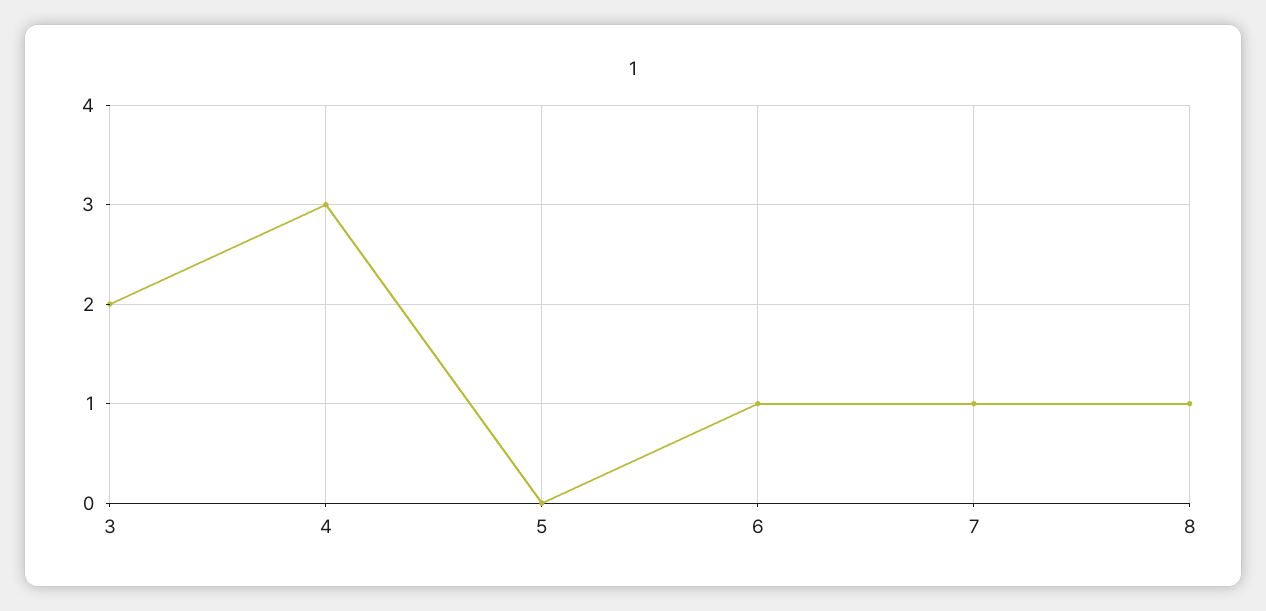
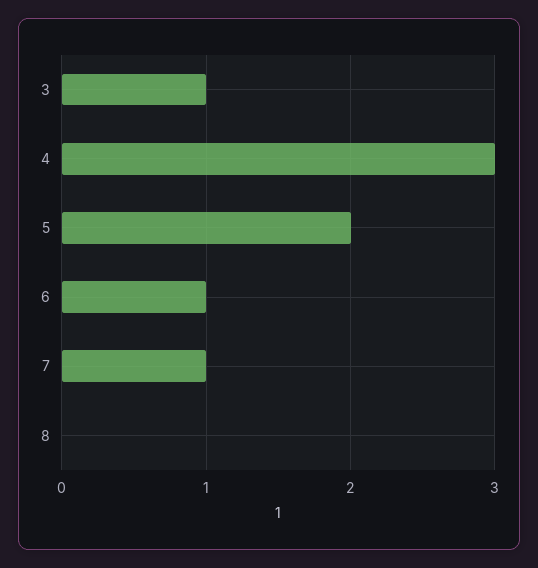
3: 2 -> 1
5: 0 -> 2
8: 1 -> 0

